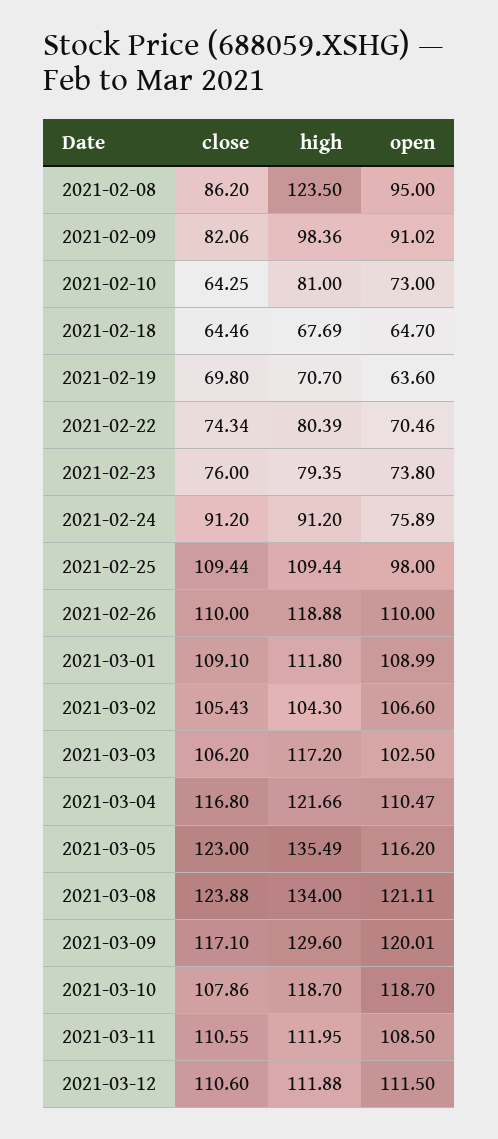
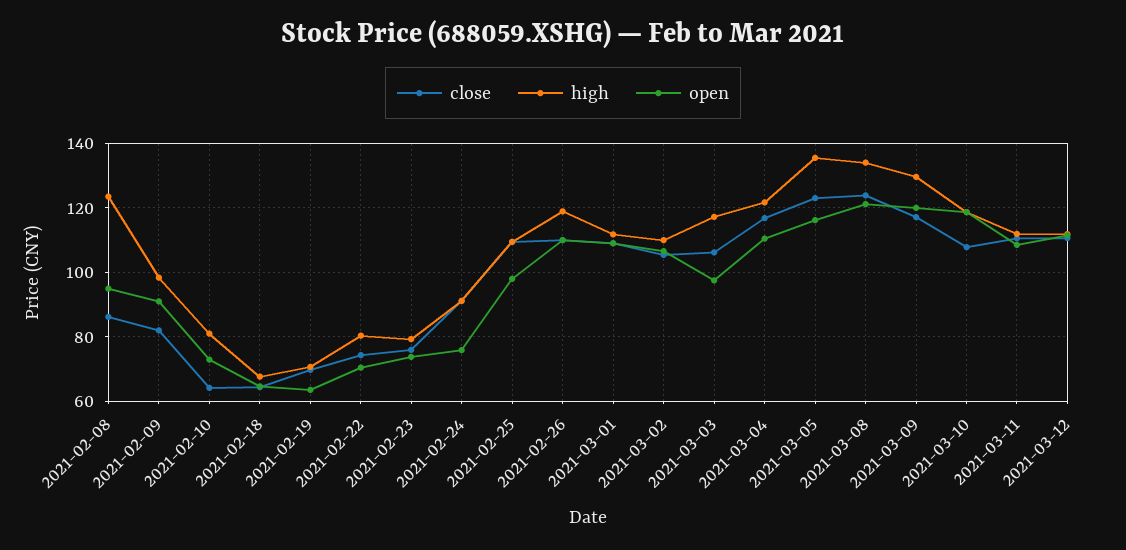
high, 2021-03-02: 104.3 -> 110
open, 2021-03-03: 102.5 -> 98

